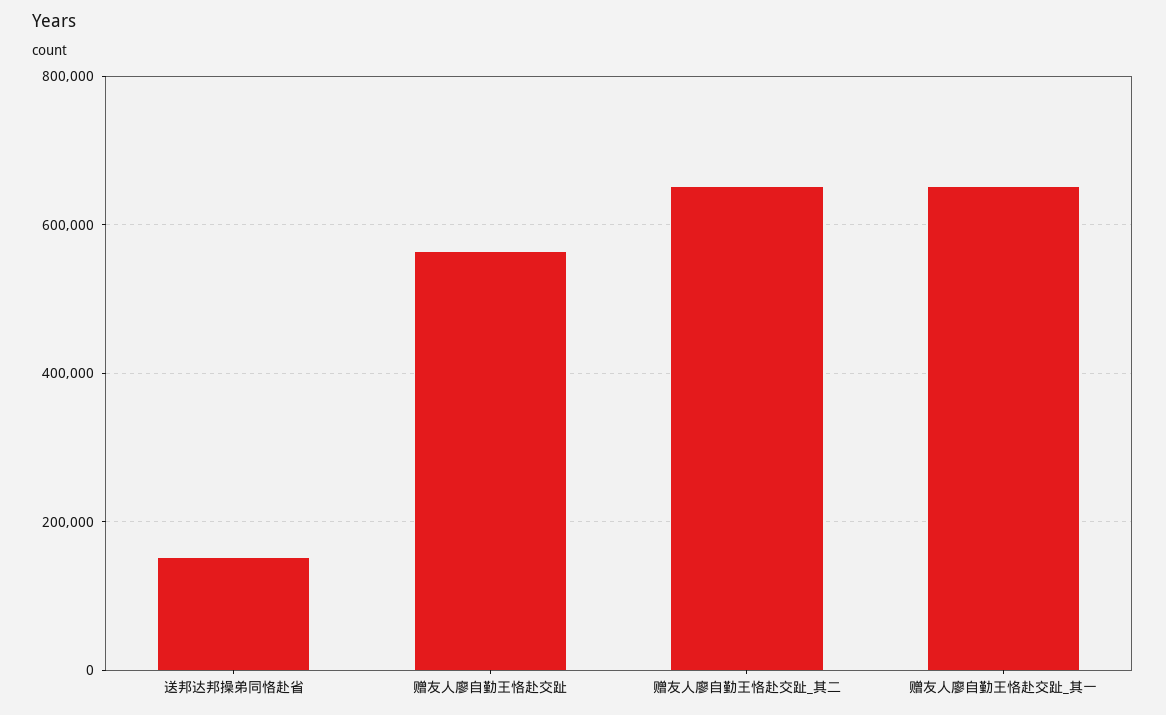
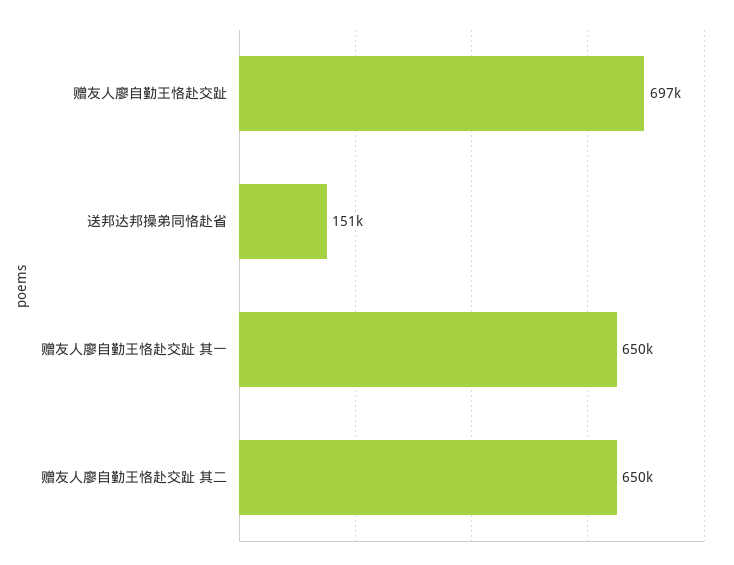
赠友人廖自勤王恪赴交趾: 560000 -> 697000

